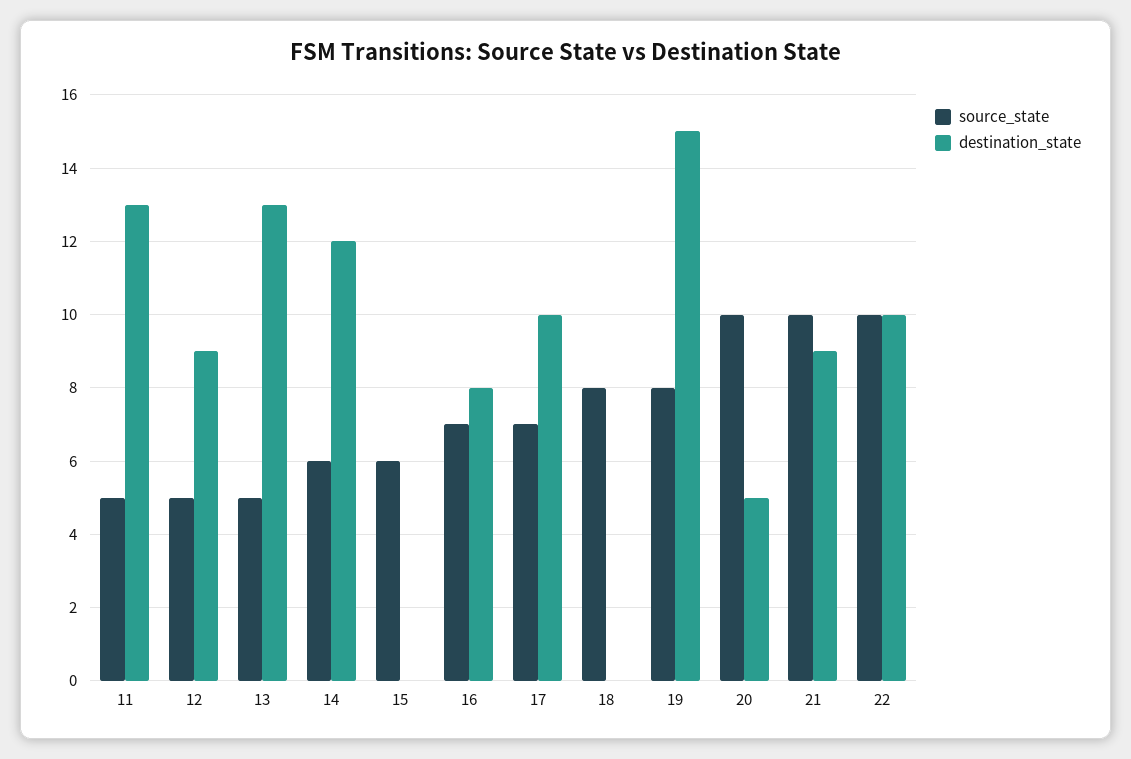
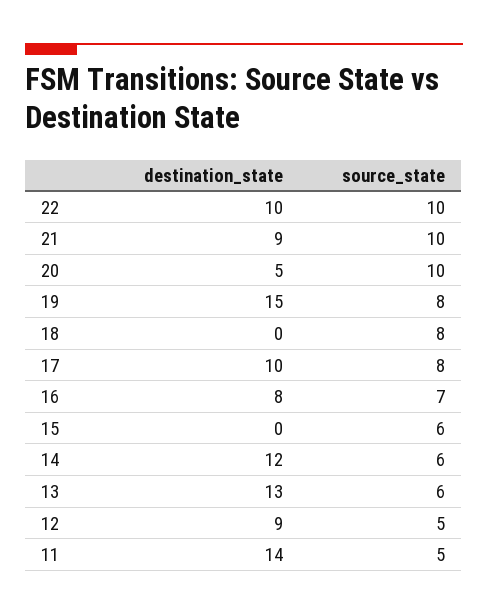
destination_state, 11: 13 -> 14
source_state, 13: 5 -> 6
source_state, 17: 7 -> 8

